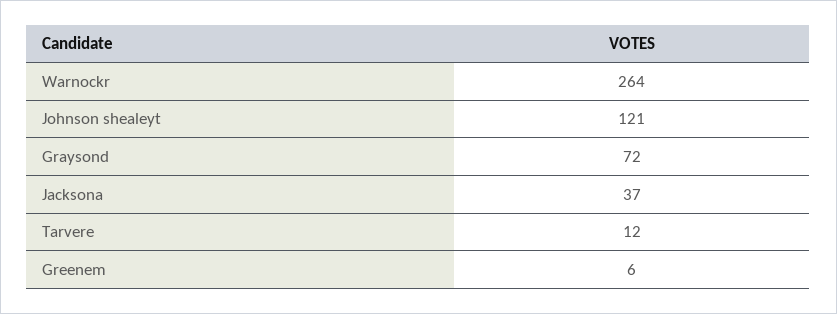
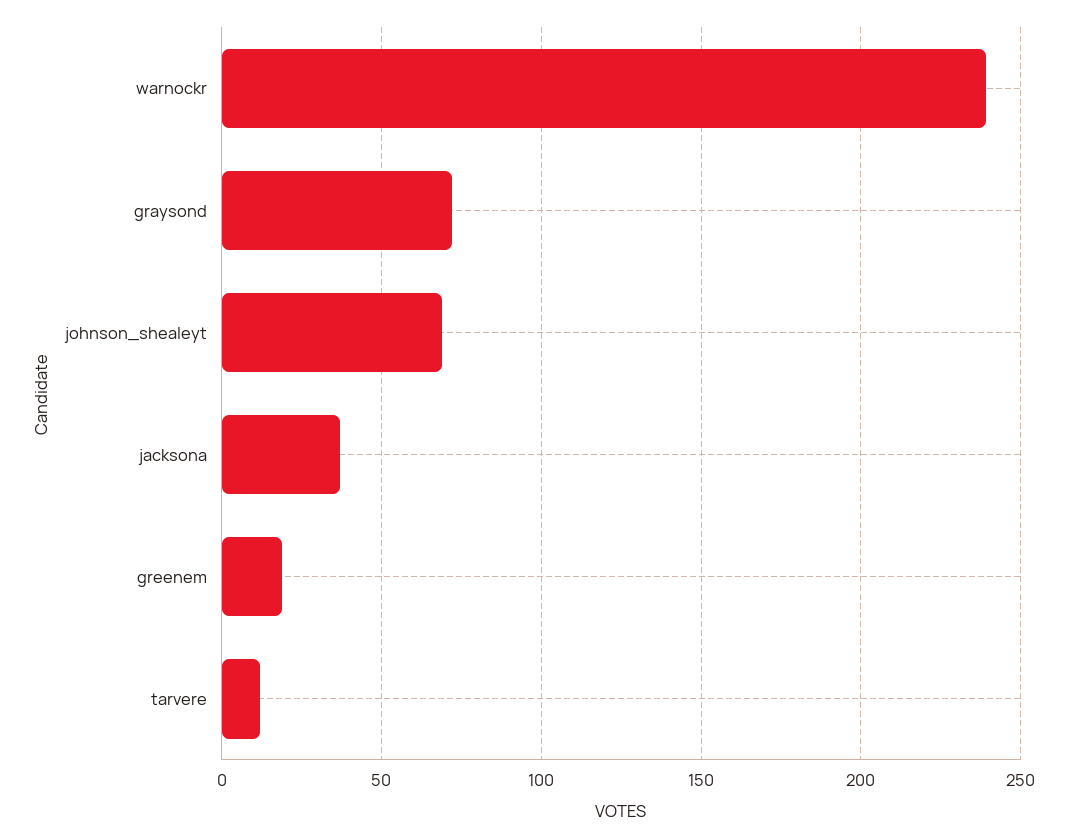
Warnockr: 264 -> 240
Johnson shealeyt: 121 -> 70
Greenem: 6 -> 20

